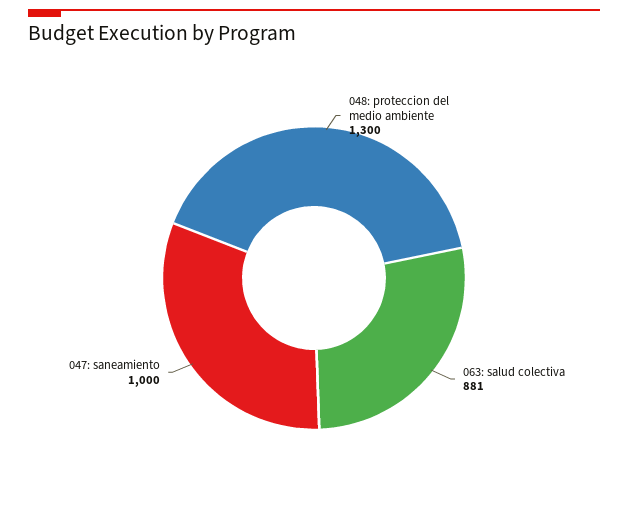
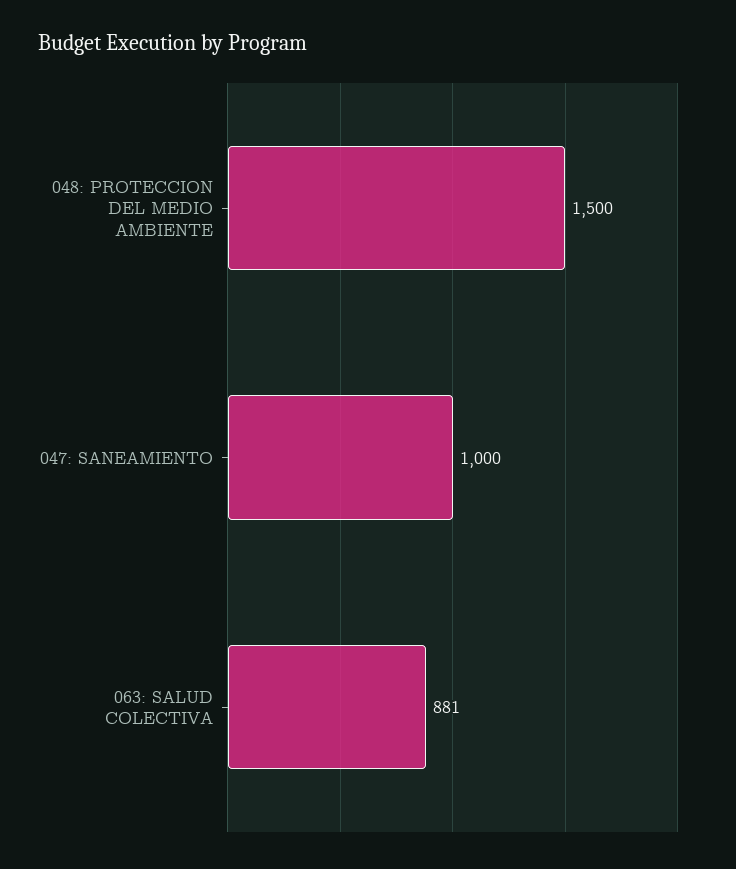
048: proteccion del medio ambiente: 1300 -> 1500

